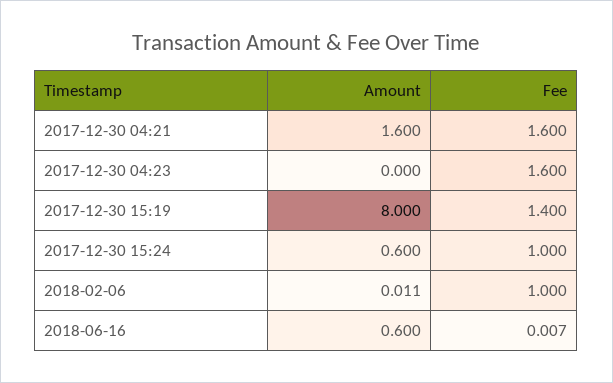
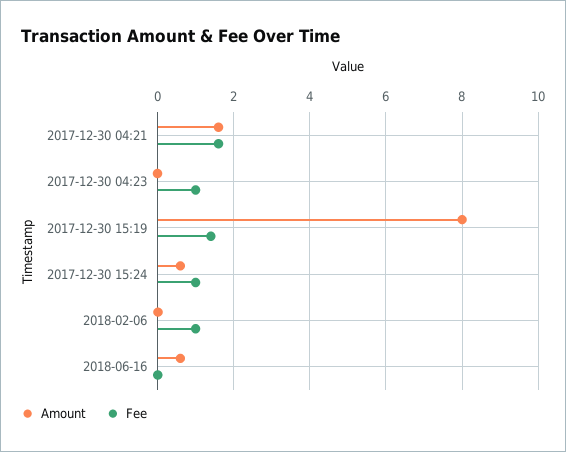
Fee, 2017-12-30 04:23: 1.6 -> 1

